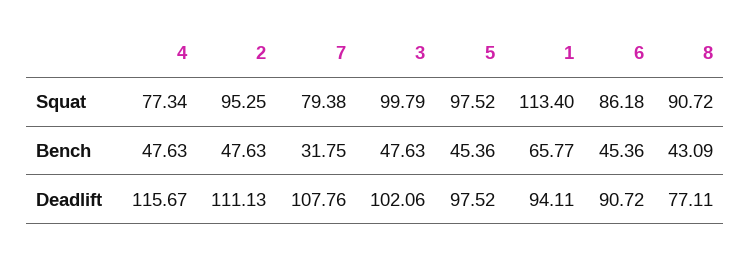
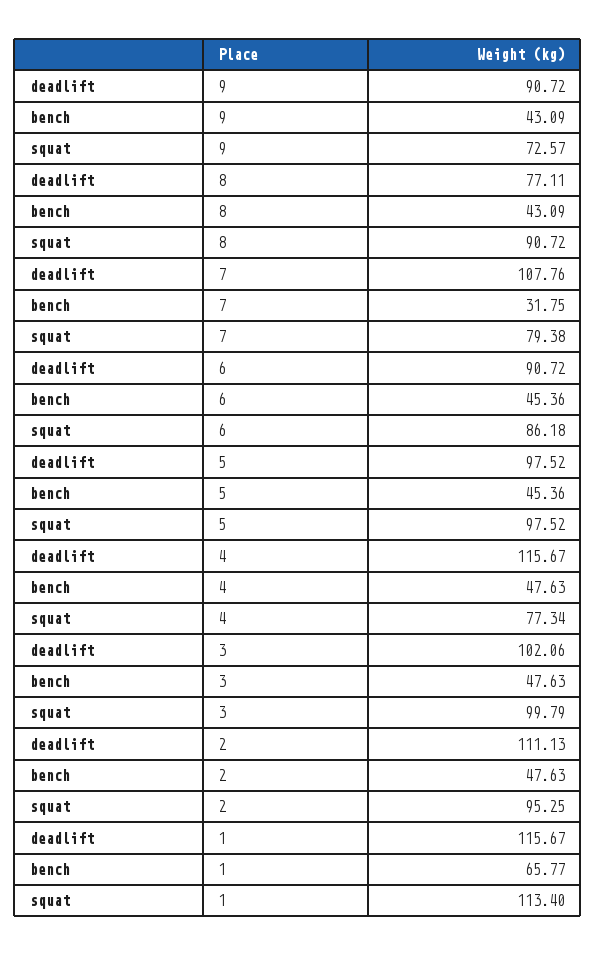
1, Deadlift: 94.11 -> 115.67
9, Deadlift: none -> 90.72
9, Bench: none -> 43.09
9, Squat: none -> 72.57

